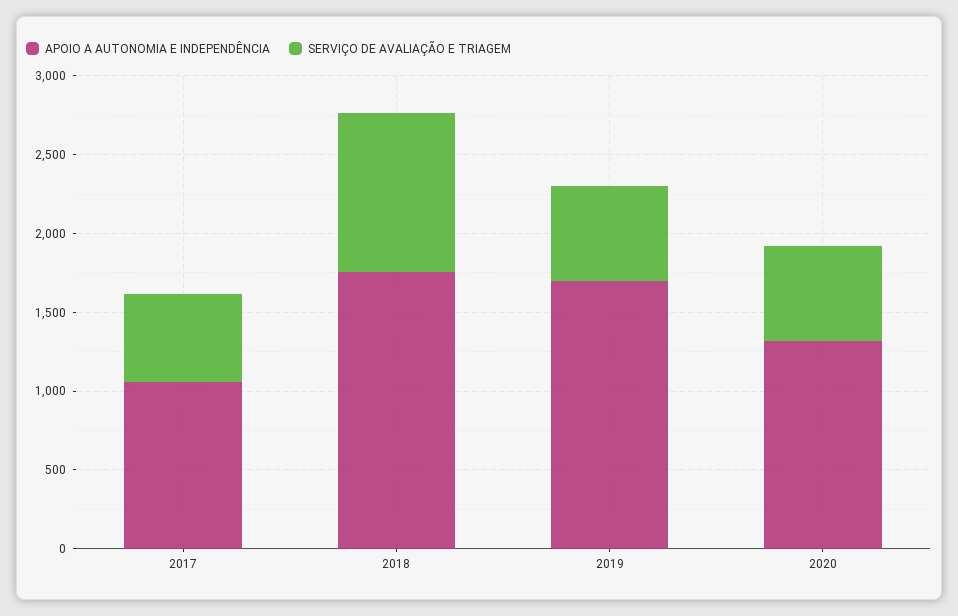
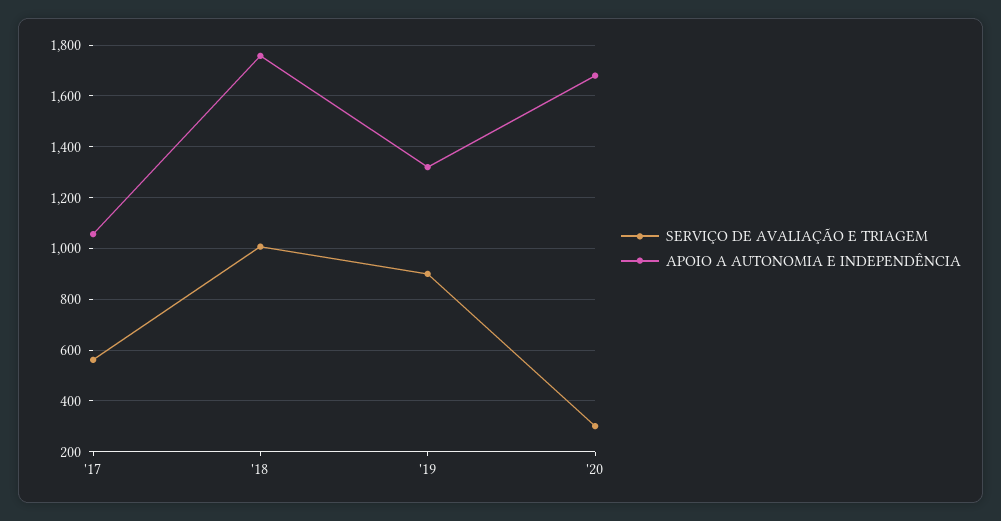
APOIO A AUTONOMIA E INDEPENDÊNCIA, 2019: 1700 -> 1325
SERVIÇO DE AVALIAÇÃO E TRIAGEM, 2019: 600 -> 900
APOIO A AUTONOMIA E INDEPENDÊNCIA, 2020: 1300 -> 1675
SERVIÇO DE AVALIAÇÃO E TRIAGEM, 2020: 600 -> 300

